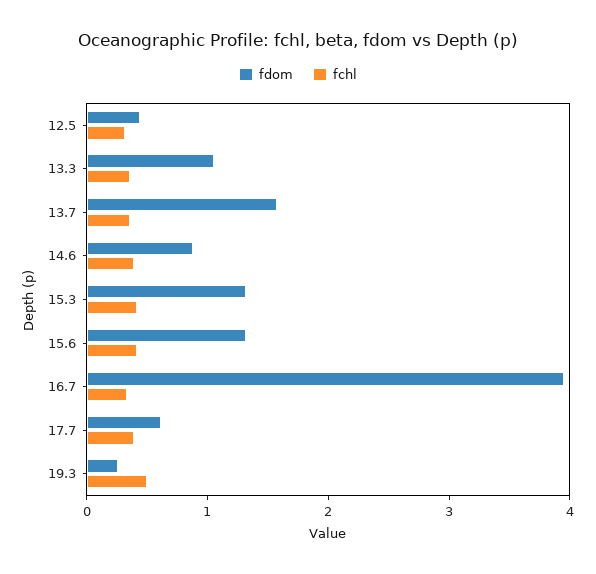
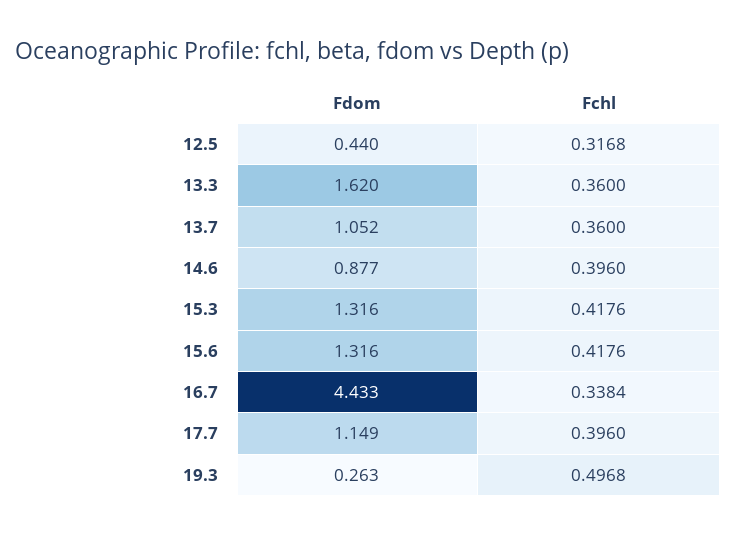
fdom, 13.3: 1 -> 1.62
fdom, 13.7: 1.6 -> 1.052
fdom, 16.7: 4 -> 4.433
fdom, 17.7: 0.6 -> 1.149

